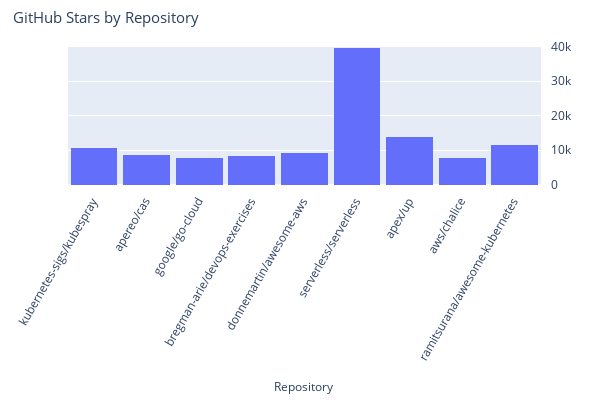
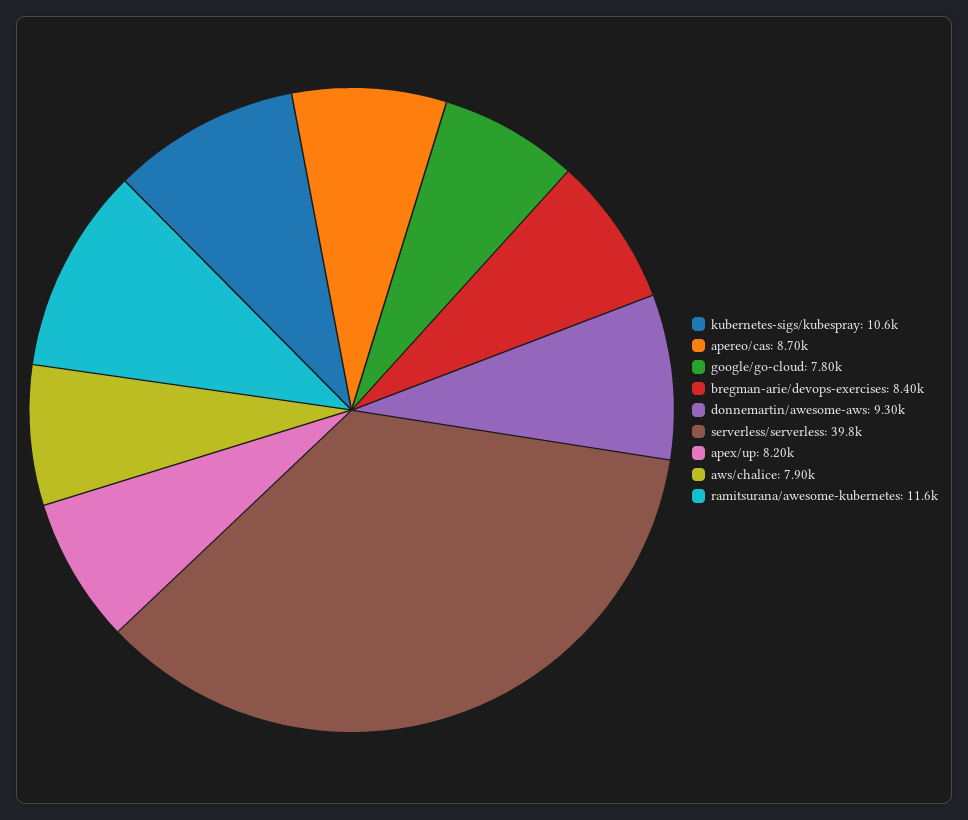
apex/up: 14000 -> 8200

